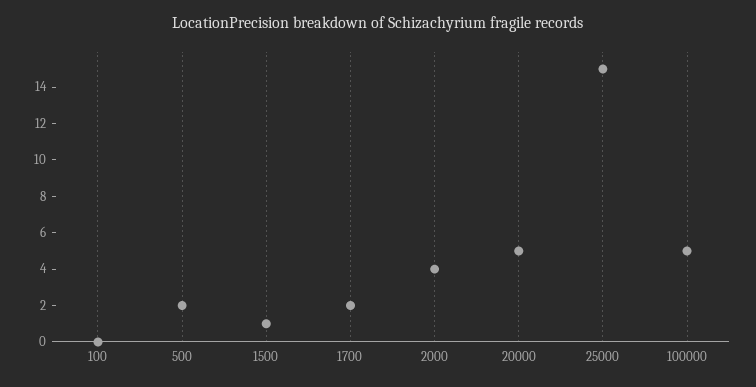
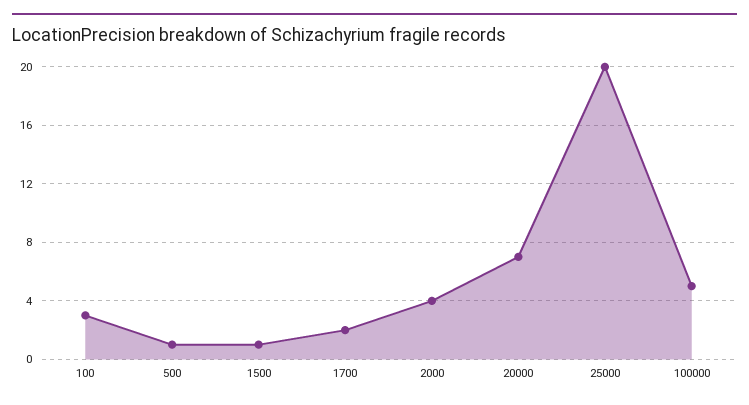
100: 0 -> 3
500: 2 -> 1
20000: 5 -> 7
25000: 15 -> 20

